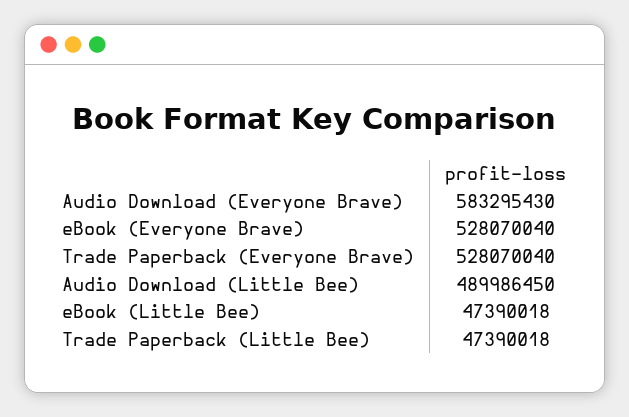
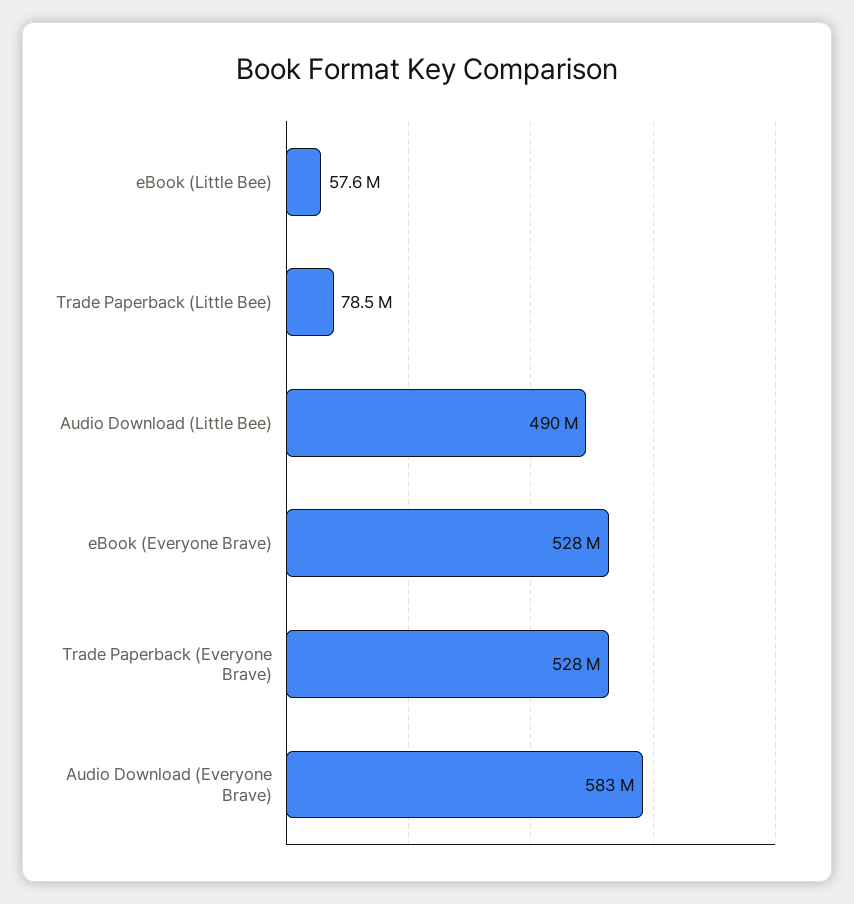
eBook (Little Bee): 47390018 -> 57600000
Trade Paperback (Little Bee): 47390018 -> 78500000

